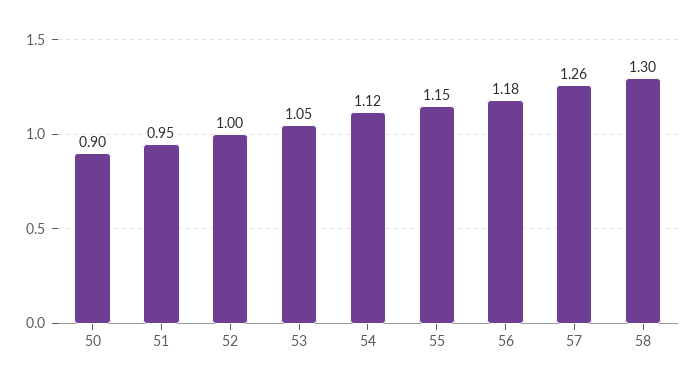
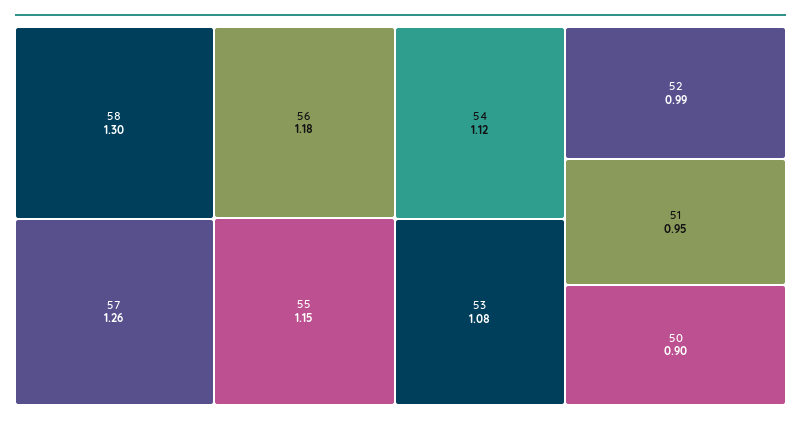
52: 1 -> 0.99
53: 1.05 -> 1.08

